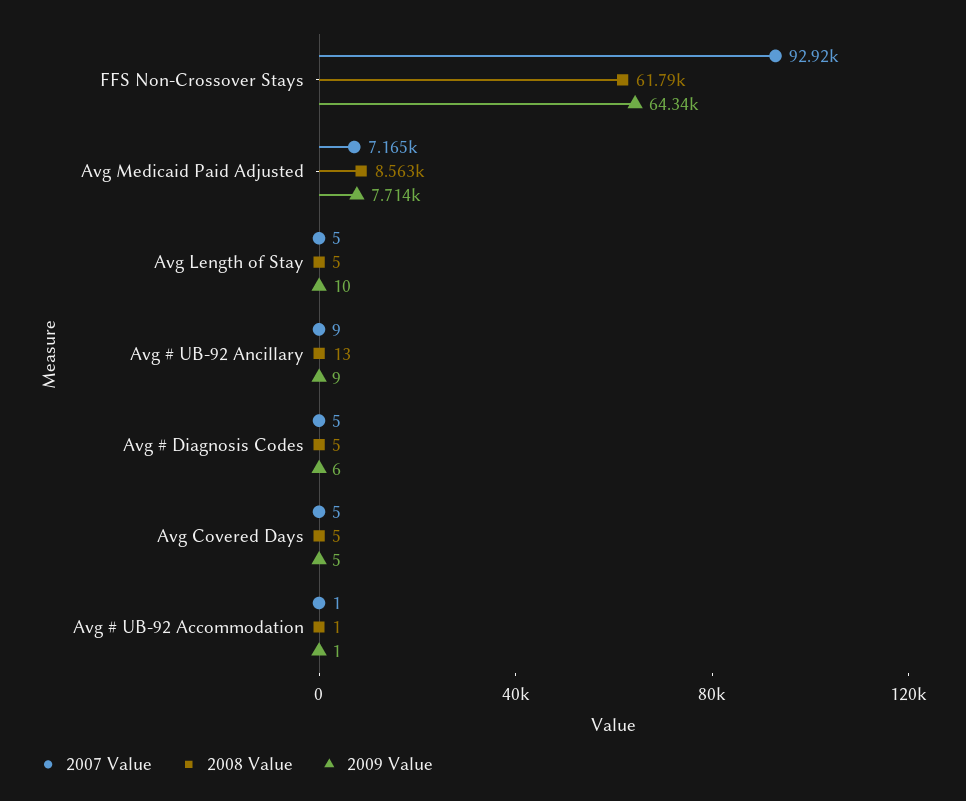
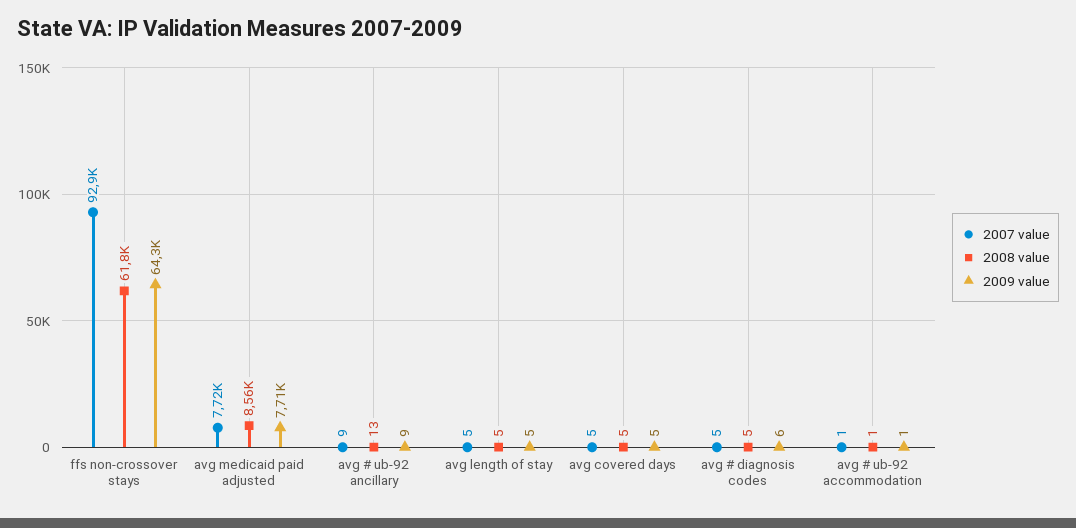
2007 Value, Avg Medicaid Paid Adjusted: 7165 -> 7720
2009 Value, Avg Length of Stay: 10 -> 5

